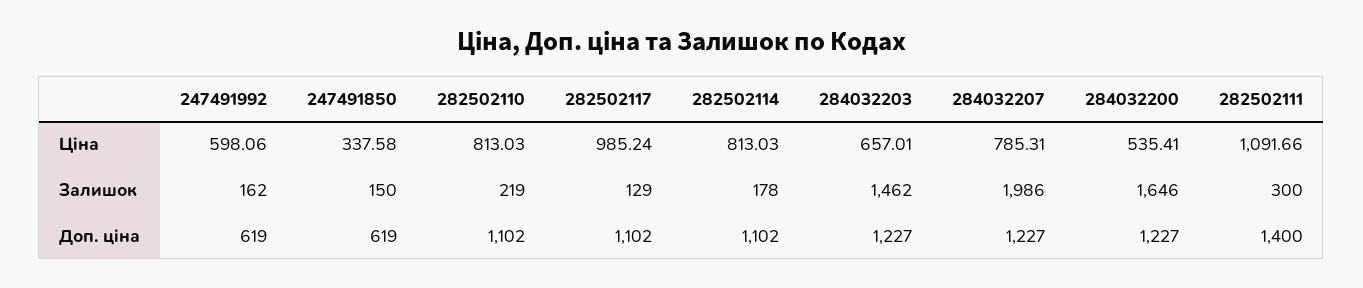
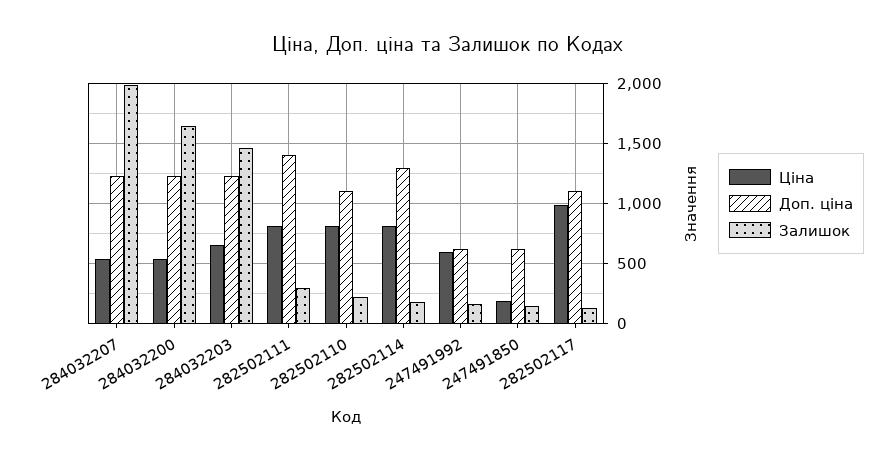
Ціна, 247491850: 337.58 -> 200
Ціна, 284032207: 785.31 -> 550
Ціна, 282502111: 1091.66 -> 800
Доп. ціна, 282502114: 1102 -> 1300

